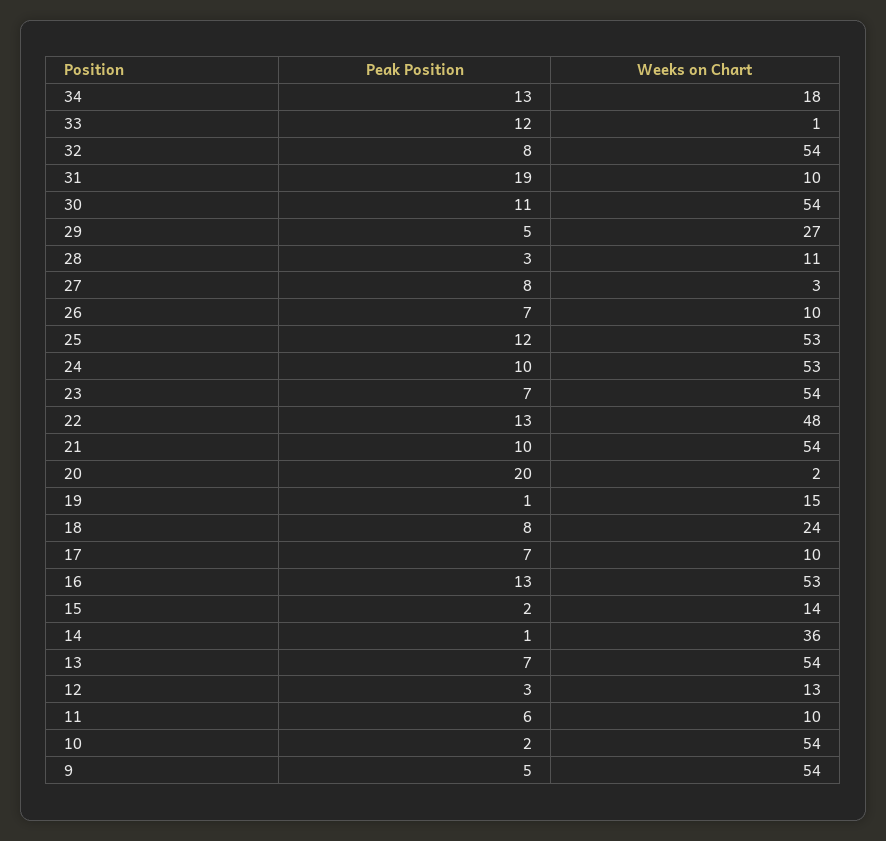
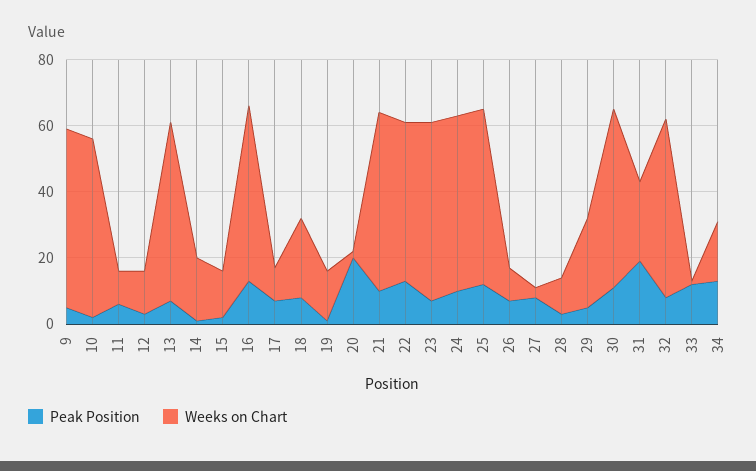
Weeks on Chart, 31: 10 -> 25
Weeks on Chart, 14: 36 -> 20

